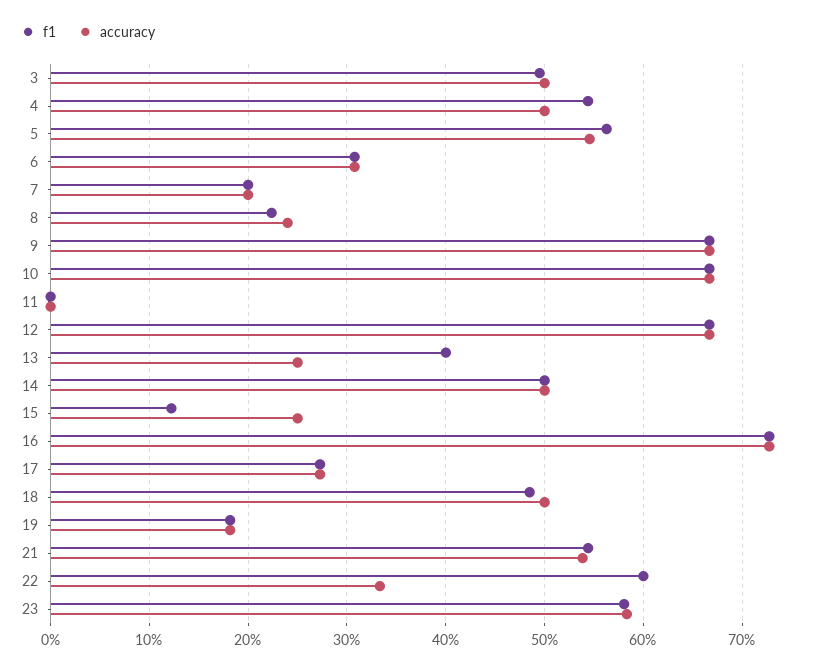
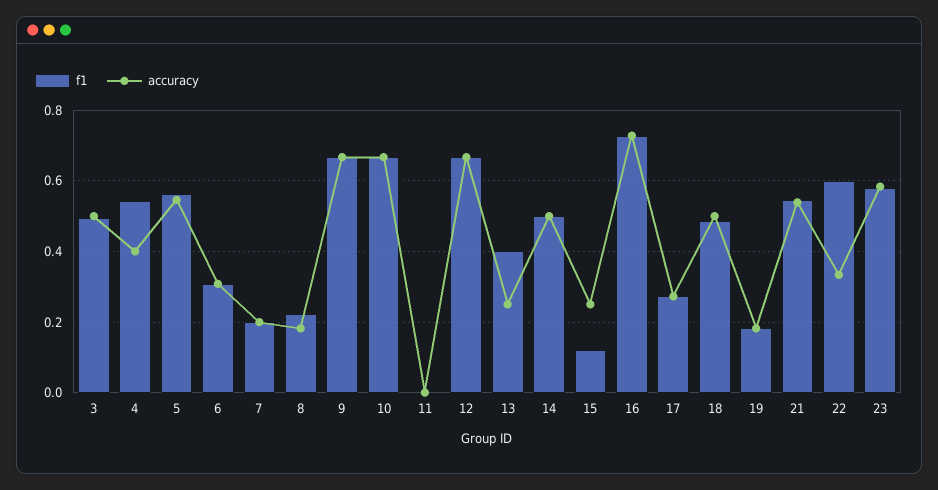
accuracy, 4: 0.5 -> 0.4
accuracy, 8: 0.24 -> 0.18

